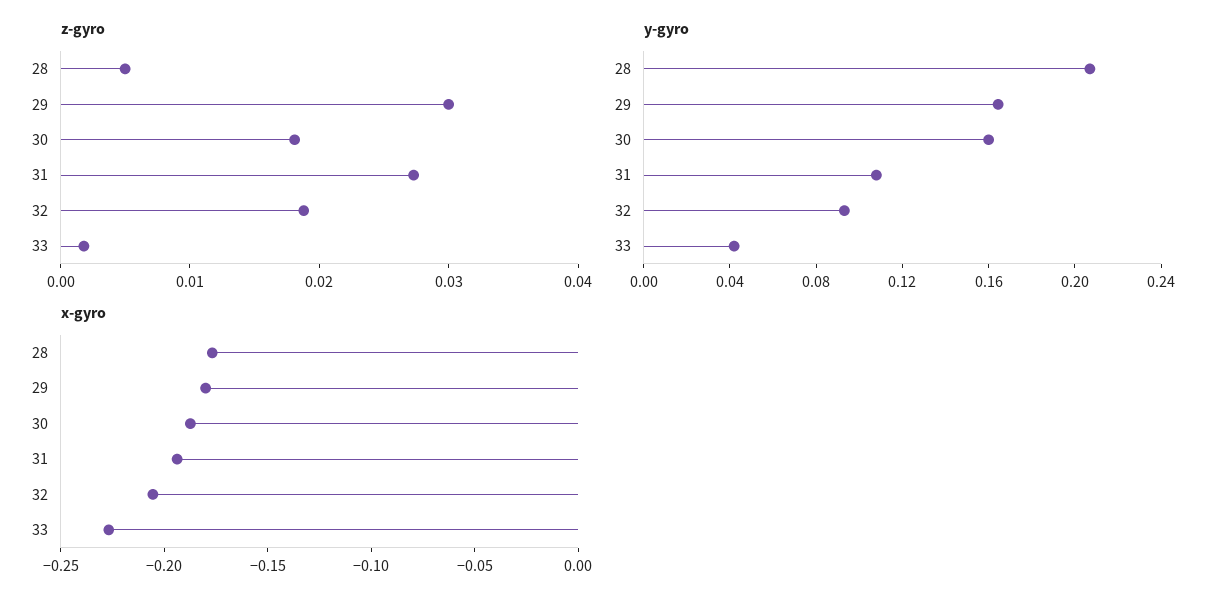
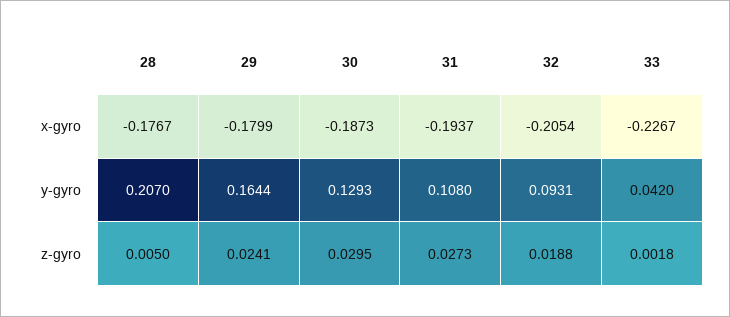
z-gyro, 29: 0.03 -> 0.0241
z-gyro, 30: 0.018 -> 0.0295
y-gyro, 30: 0.16 -> 0.1293

